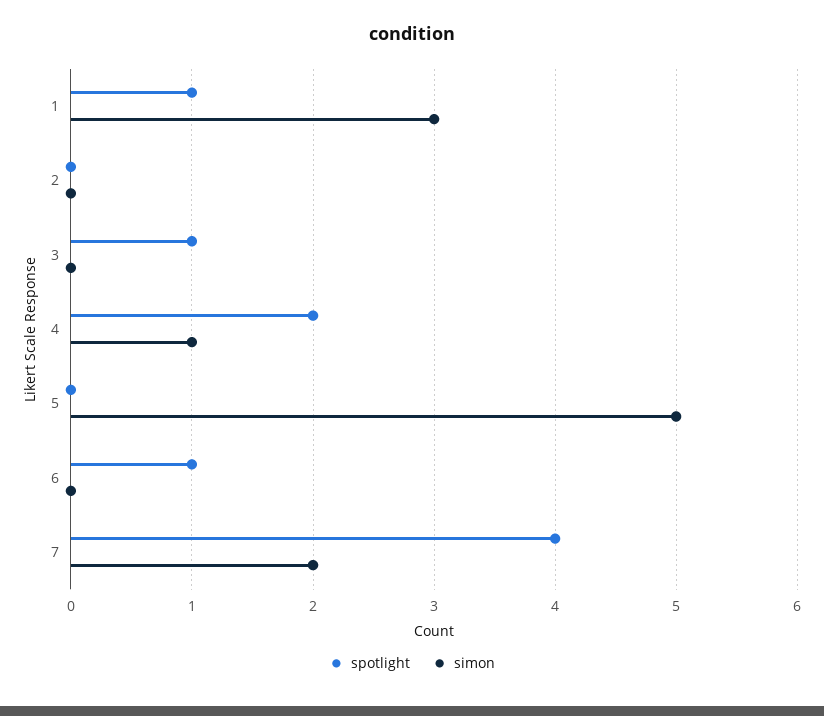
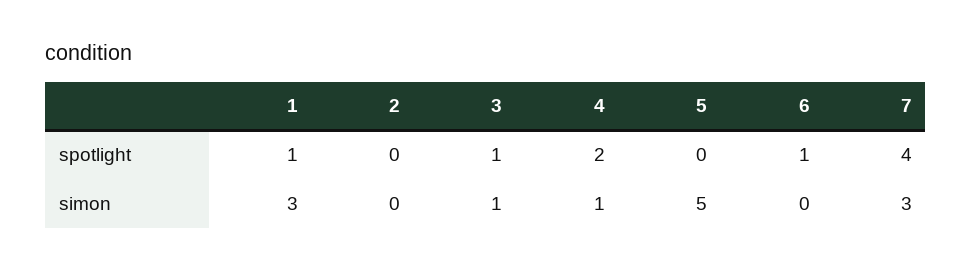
simon, 3: 0 -> 1
simon, 7: 2 -> 3

